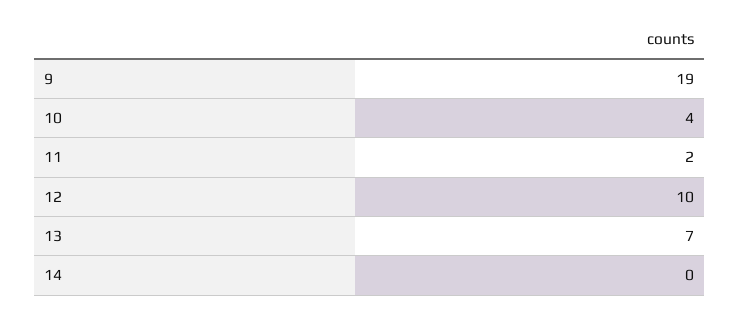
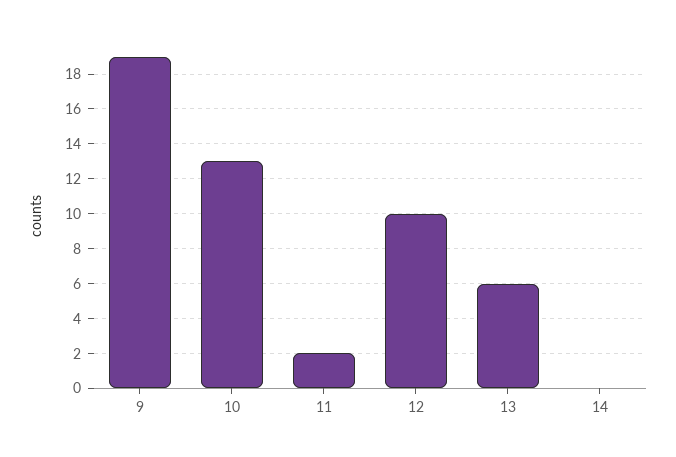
10: 4 -> 13
13: 7 -> 6

